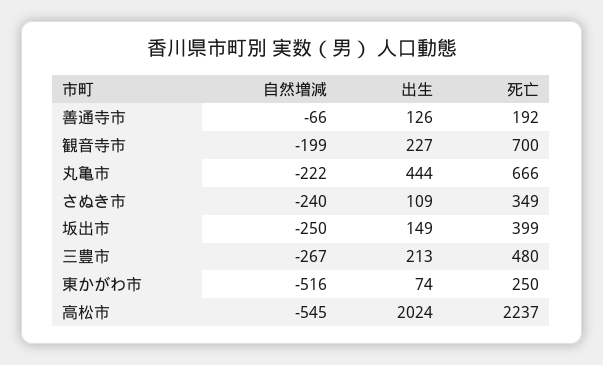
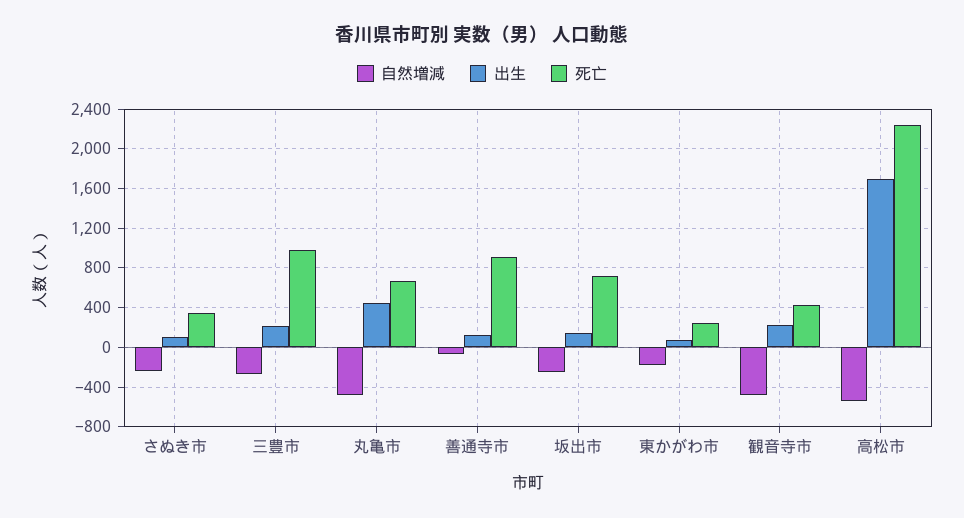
死亡, 善通寺市: 192 -> 900
自然増減, 観音寺市: -199 -> -500
死亡, 観音寺市: 700 -> 400
自然増減, 丸亀市: -222 -> -500
死亡, 坂出市: 399 -> 700
死亡, 三豊市: 480 -> 1000
自然増減, 東かがわ市: -516 -> -200
出生, 高松市: 2024 -> 1700

